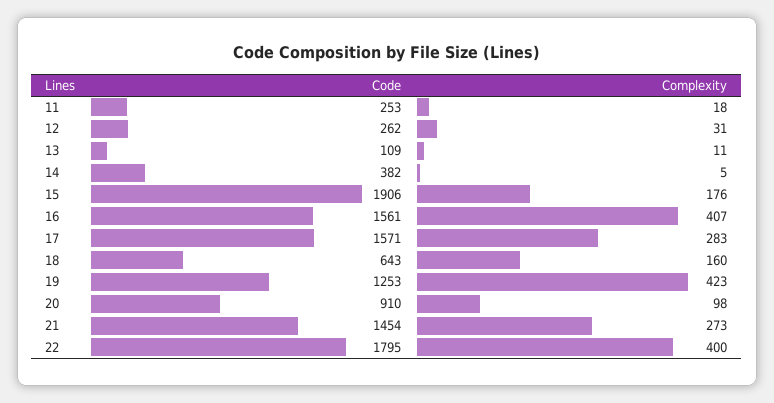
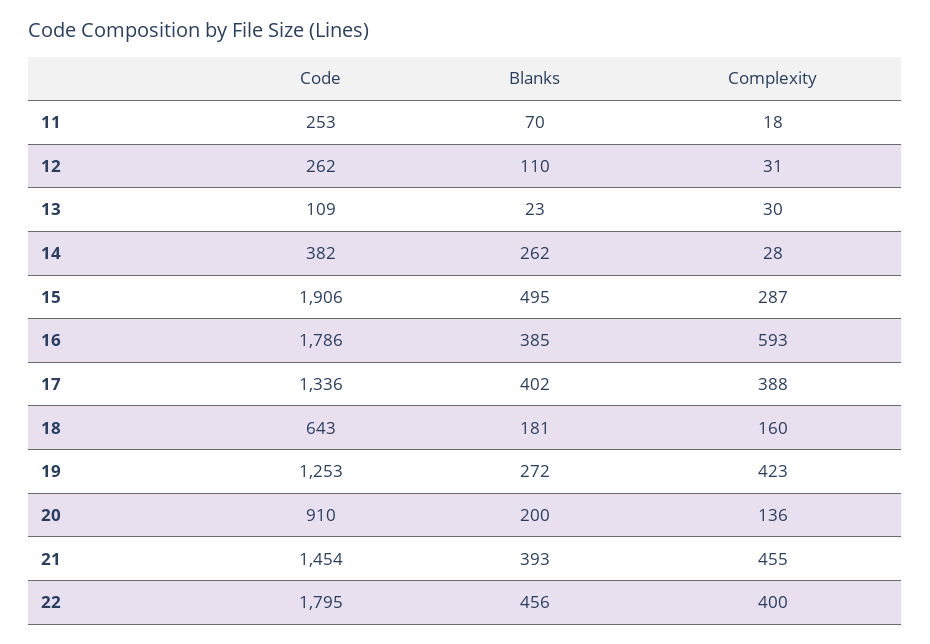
Complexity, 13: 11 -> 30
Complexity, 14: 5 -> 28
Complexity, 15: 176 -> 287
Code, 16: 1561 -> 1786
Complexity, 16: 407 -> 593
Code, 17: 1571 -> 1336
Complexity, 17: 283 -> 388
Complexity, 20: 98 -> 136
Complexity, 21: 273 -> 455
Blanks, 11: none -> 70
Blanks, 12: none -> 110
Blanks, 13: none -> 23
Blanks, 14: none -> 262
Blanks, 15: none -> 495
Blanks, 16: none -> 385
Blanks, 17: none -> 402
Blanks, 18: none -> 181
Blanks, 19: none -> 272
Blanks, 20: none -> 200
Blanks, 21: none -> 393
Blanks, 22: none -> 456

